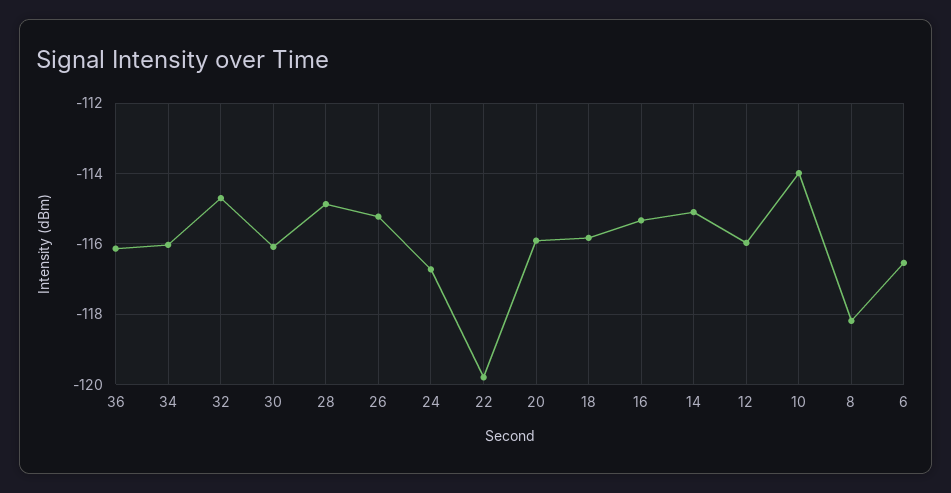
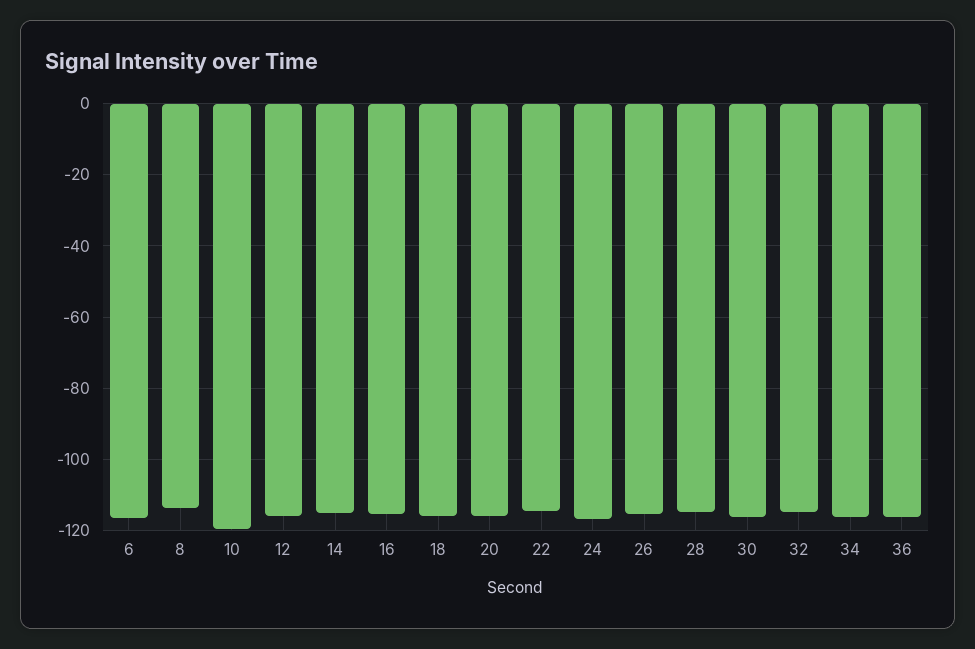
22: -119.8 -> -114
10: -114 -> -120
8: -118.2 -> -114

